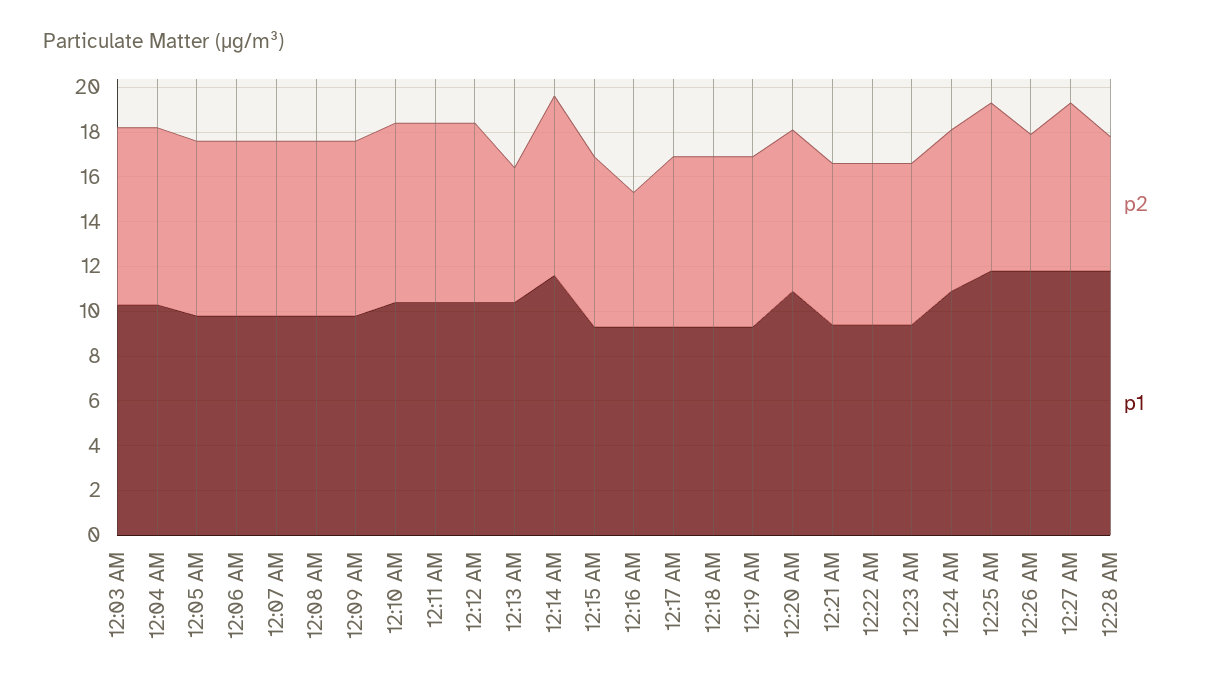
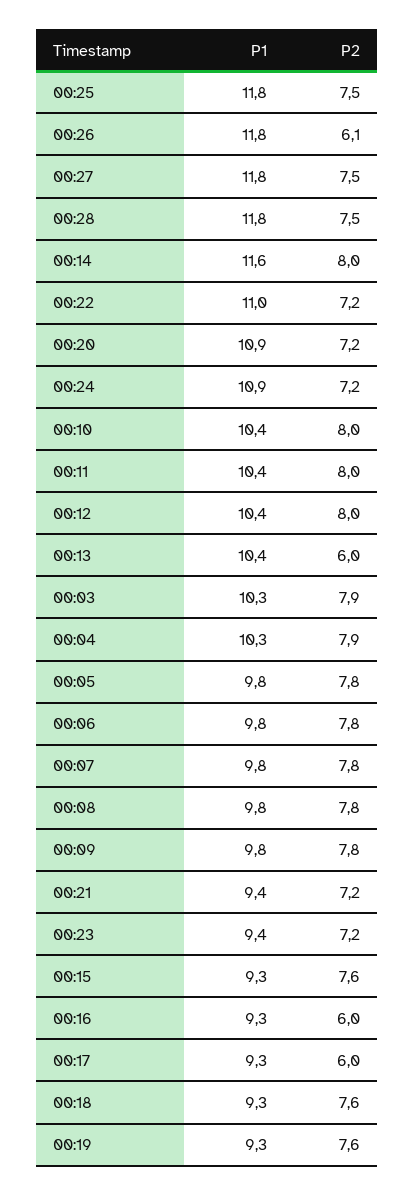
p2, 12:17 AM: 7.5 -> 6
p1, 12:22 AM: 9.5 -> 11
p2, 12:28 AM: 6 -> 7.5

